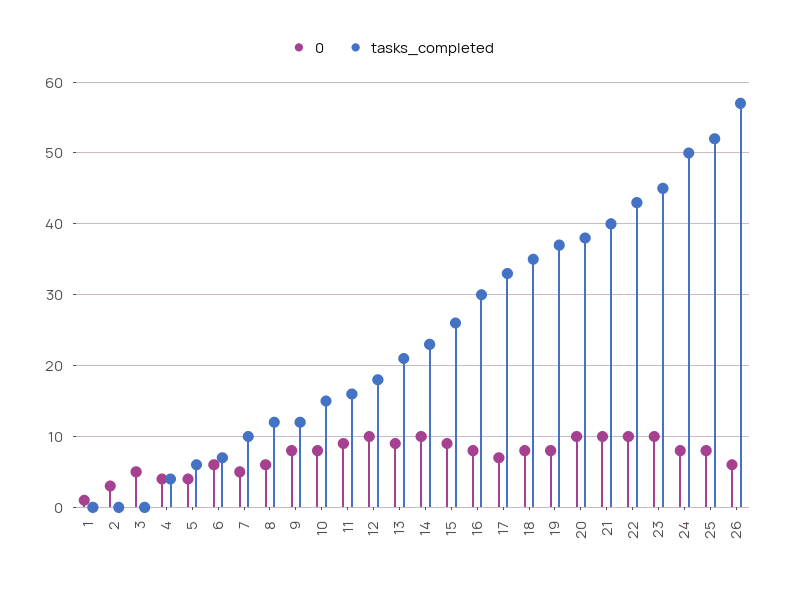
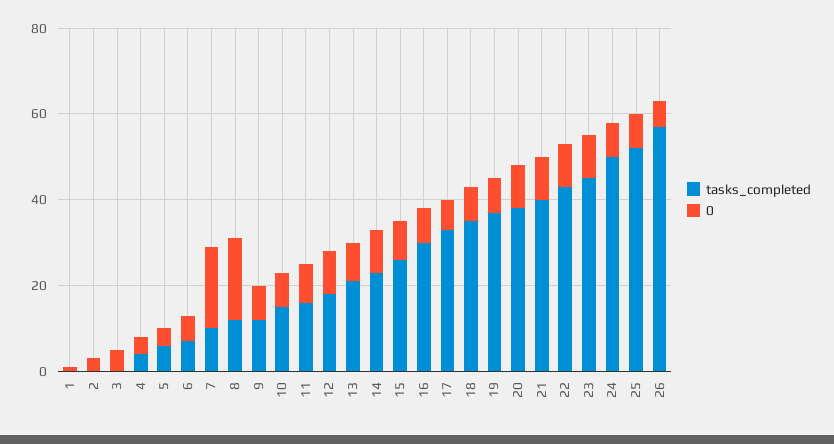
0, 7: 5 -> 20
0, 8: 6 -> 20

